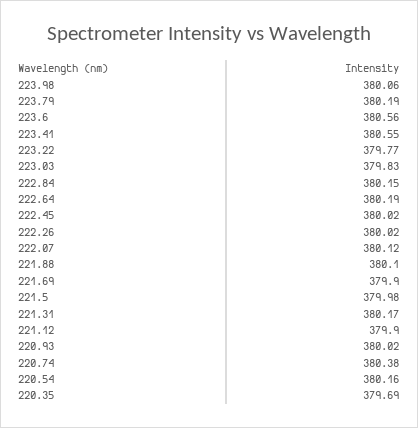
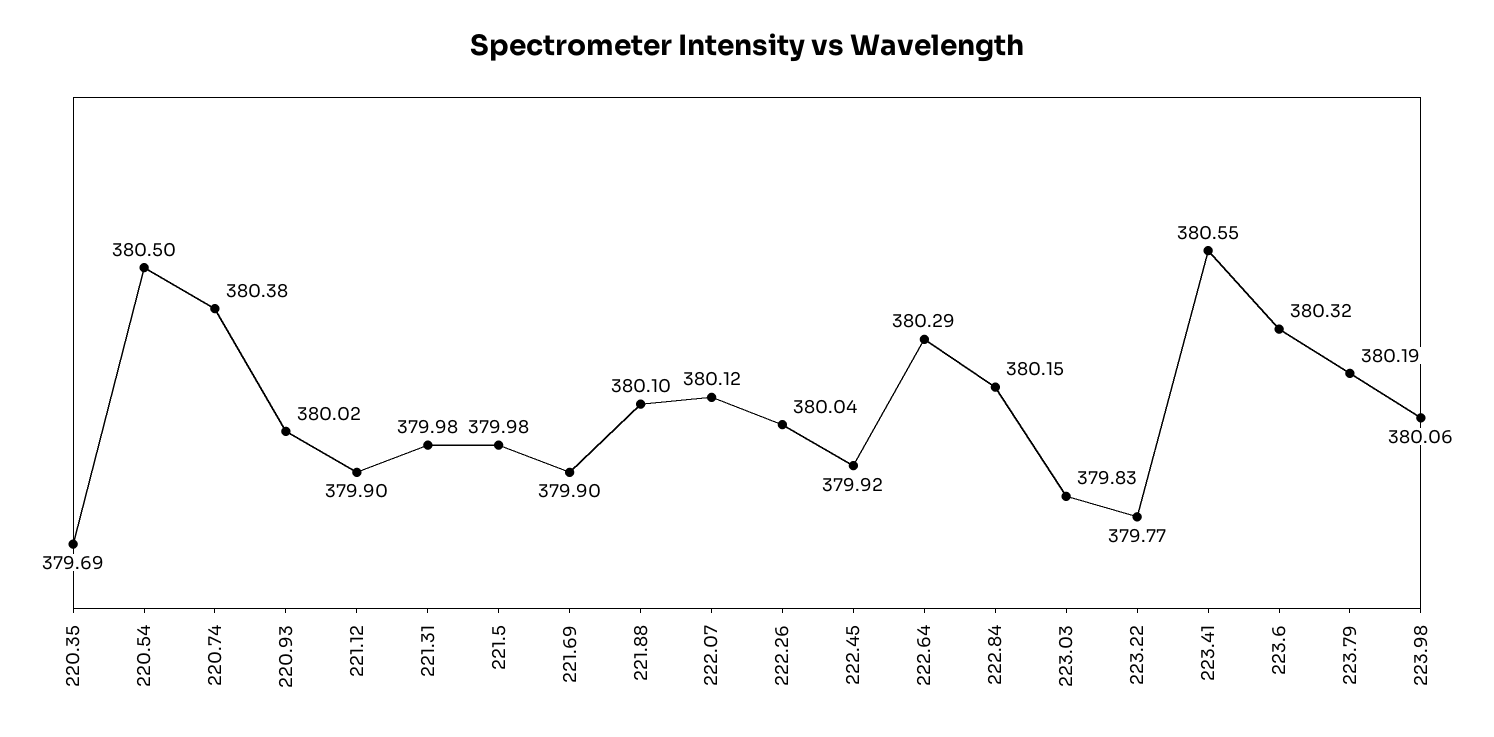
223.6: 380.56 -> 380.32
222.64: 380.19 -> 380.29
222.45: 380.02 -> 379.92
222.26: 380.02 -> 380.04
221.31: 380.17 -> 379.98
220.54: 380.16 -> 380.5

